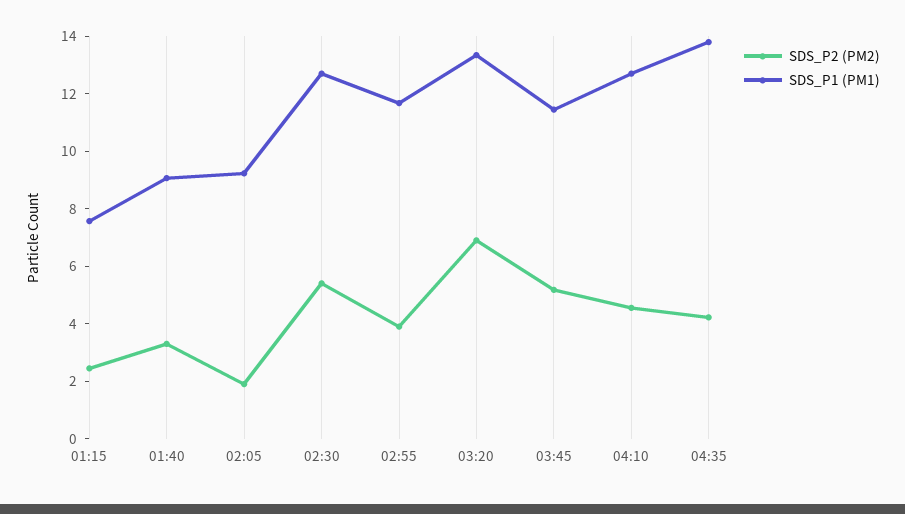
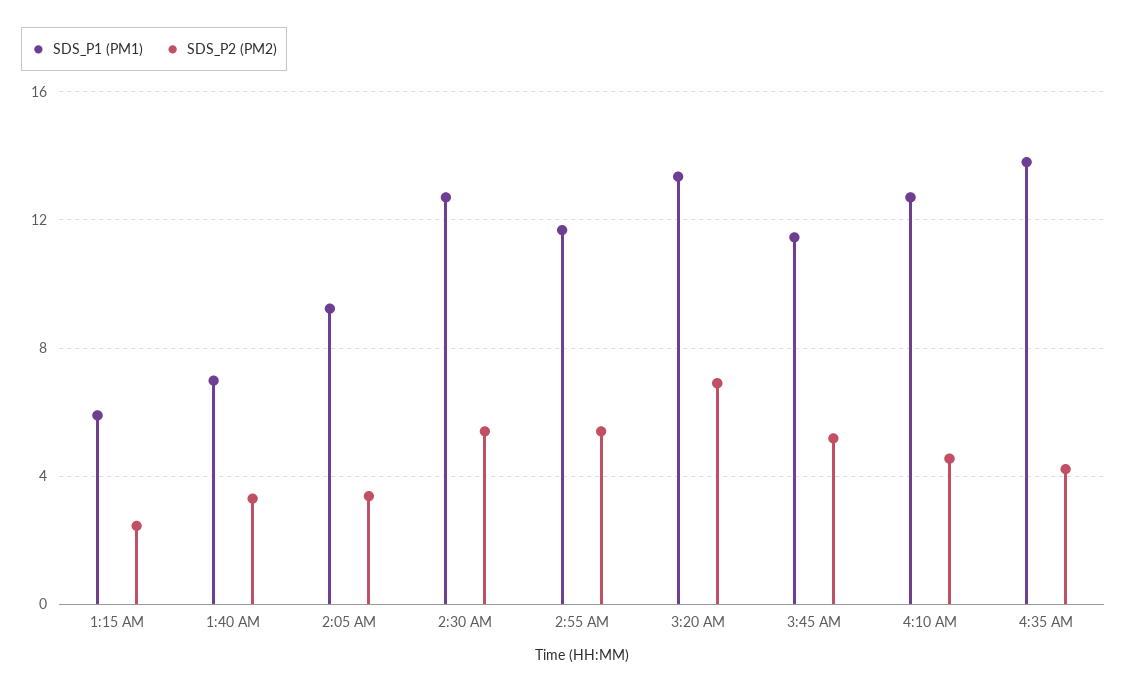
SDS_P1 (PM1), 01:15: 7.5 -> 6
SDS_P1 (PM1), 01:40: 9 -> 7
SDS_P2 (PM2), 02:05: 2 -> 3.5
SDS_P2 (PM2), 02:55: 4 -> 5.5

